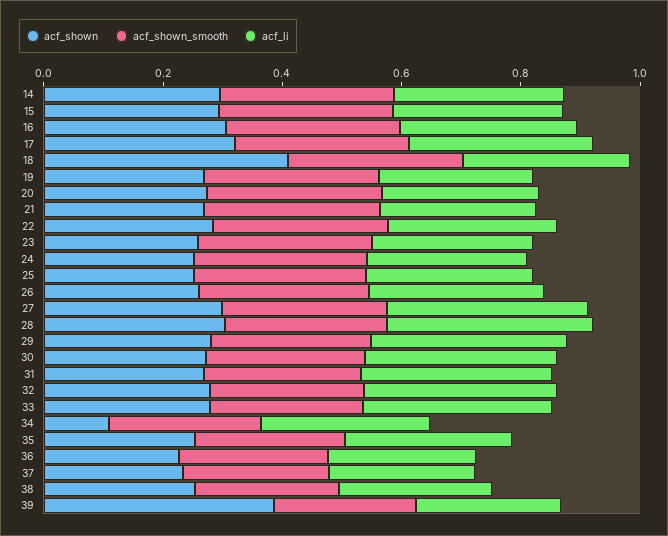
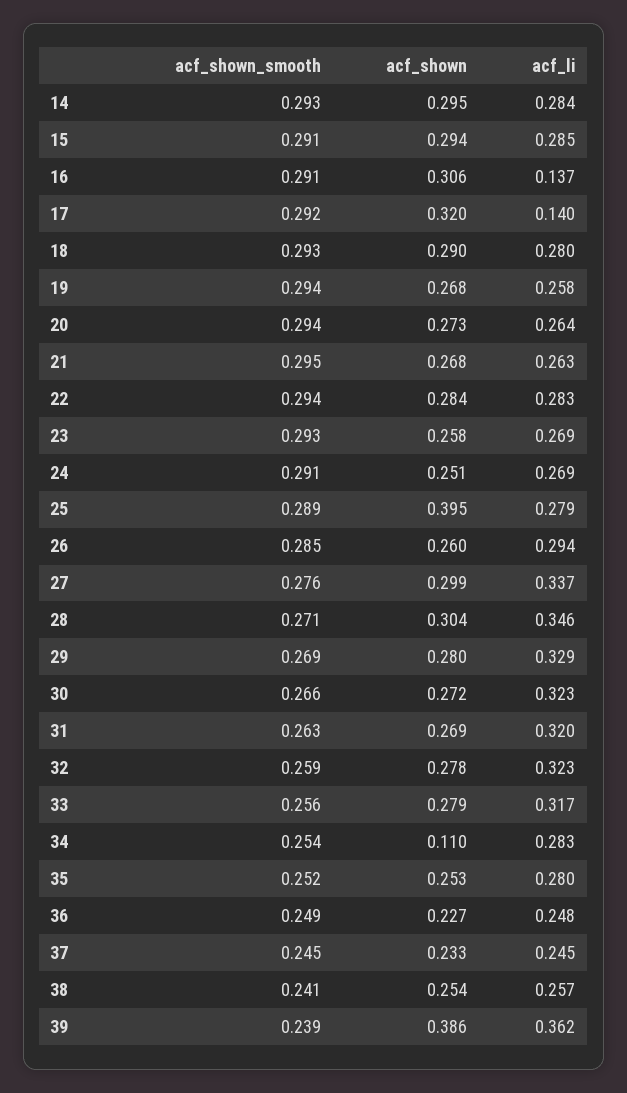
acf_li, 16: 0.3 -> 0.137
acf_li, 17: 0.3 -> 0.14
acf_shown, 18: 0.4 -> 0.29
acf_shown, 25: 0.25 -> 0.395
acf_li, 39: 0.25 -> 0.362

